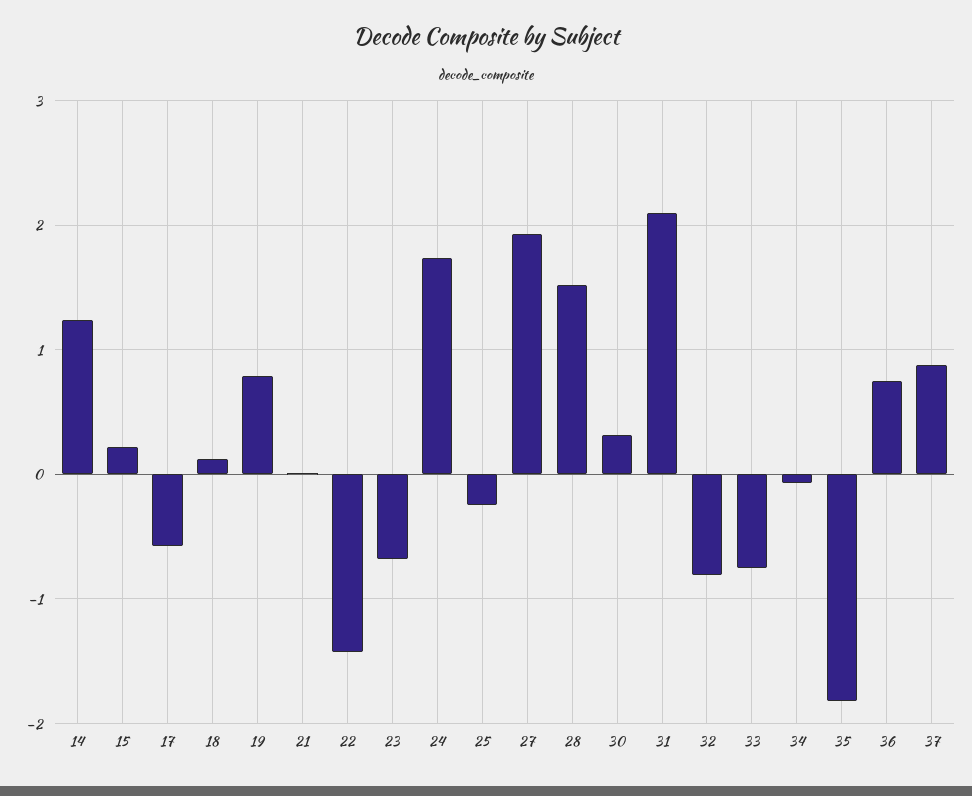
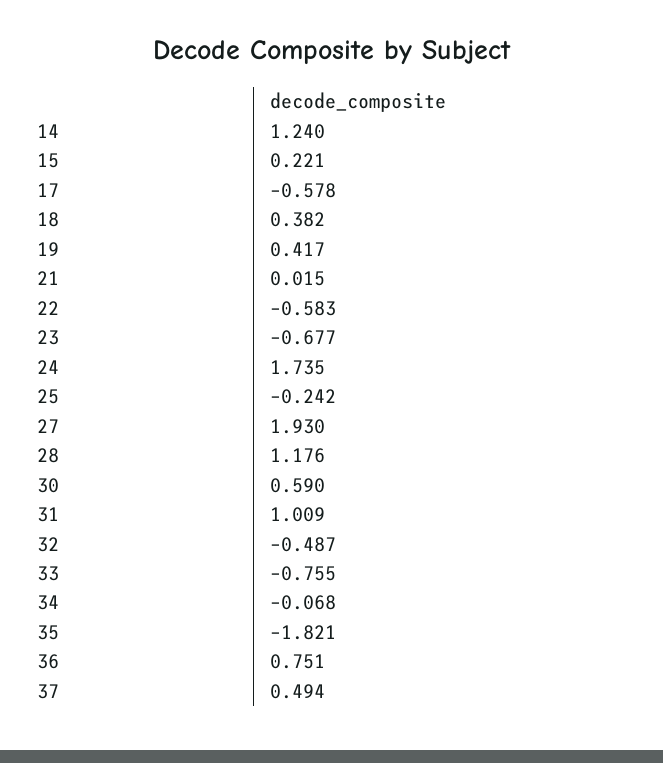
18: 0.1 -> 0.382
19: 0.8 -> 0.417
22: -1.4 -> -0.583
28: 1.5 -> 1.176
30: 0.3 -> 0.59
31: 2.1 -> 1.009
32: -0.8 -> -0.487
37: 0.9 -> 0.494

